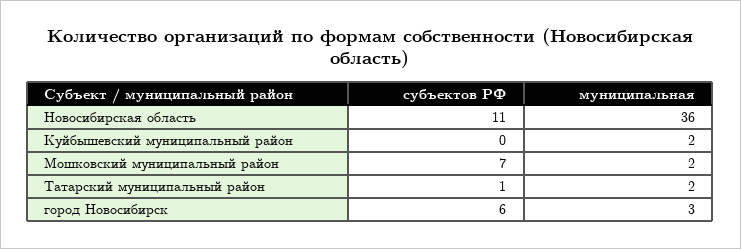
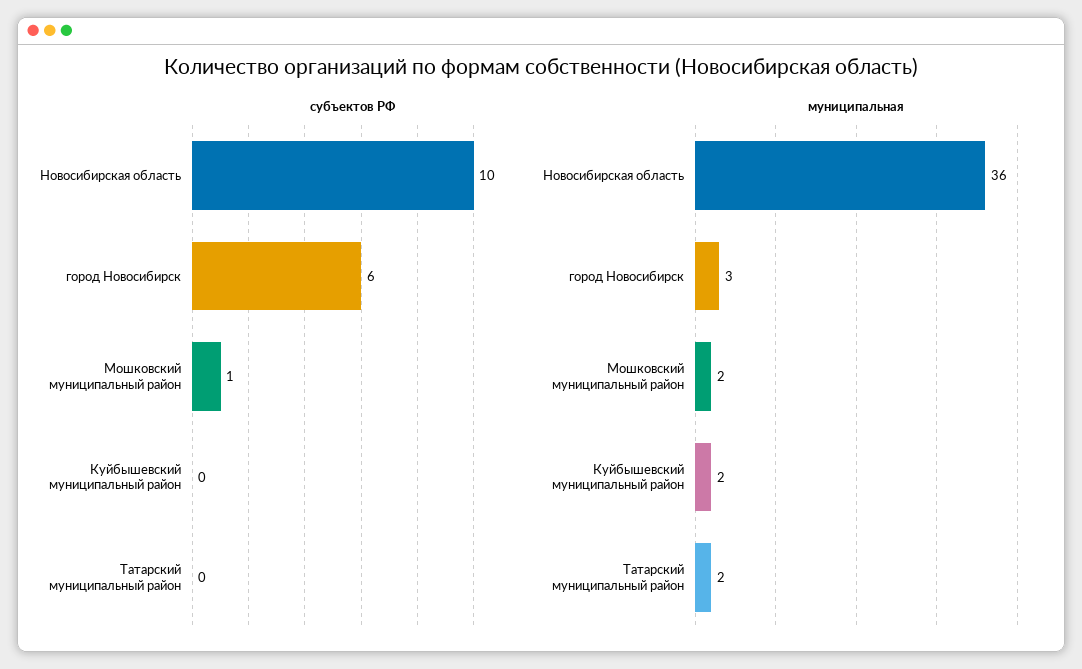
субъектов РФ, Новосибирская область: 11 -> 10
субъектов РФ, Мошковский муниципальный район: 7 -> 1
субъектов РФ, Татарский муниципальный район: 1 -> 0

